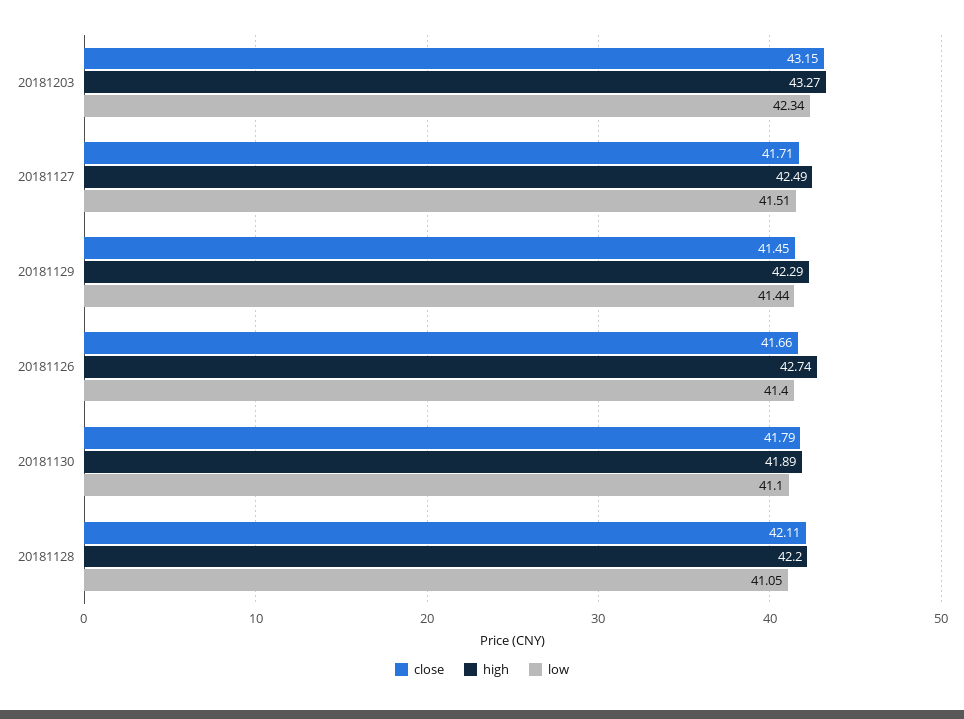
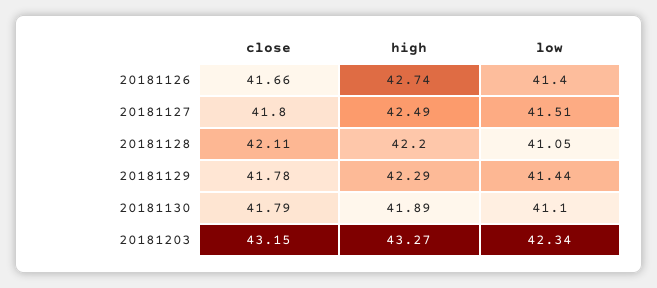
close, 20181127: 41.71 -> 41.8
close, 20181129: 41.45 -> 41.78

